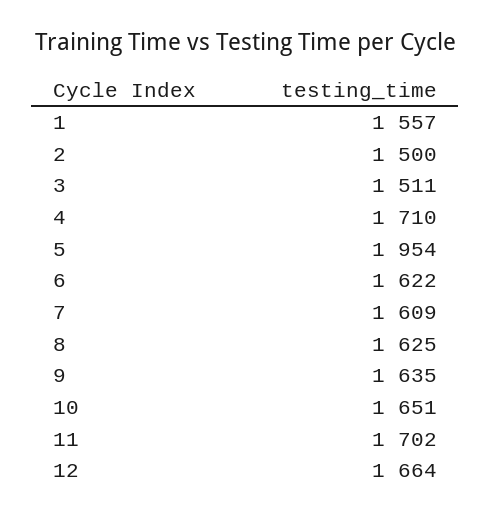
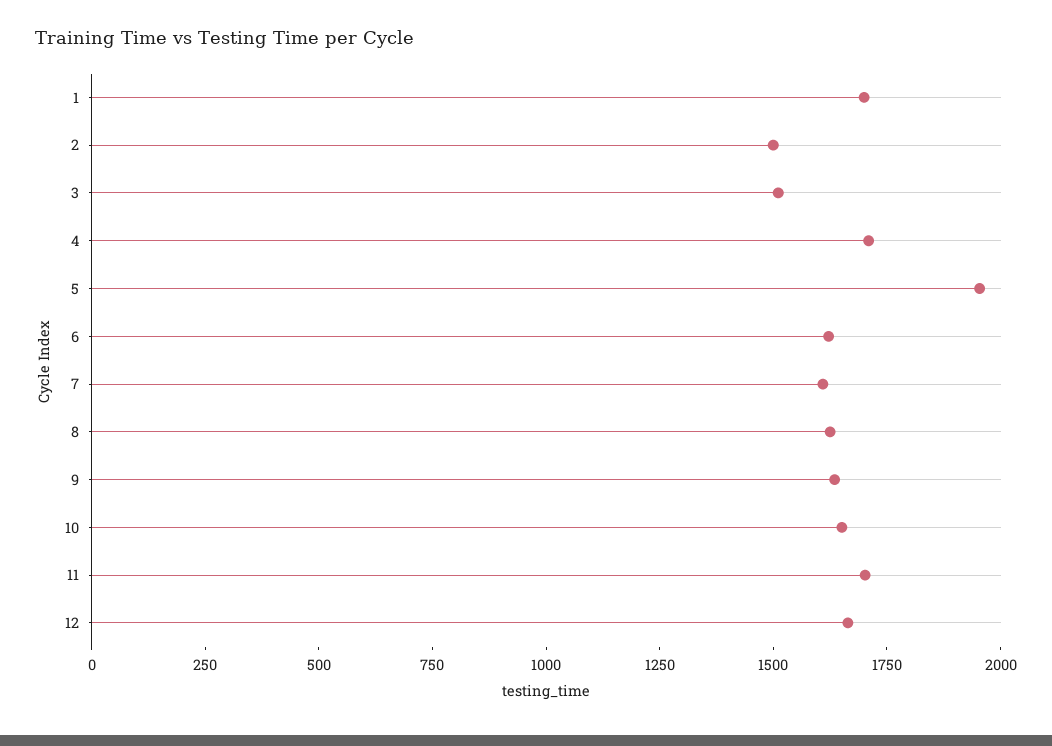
1: 1557 -> 1700

